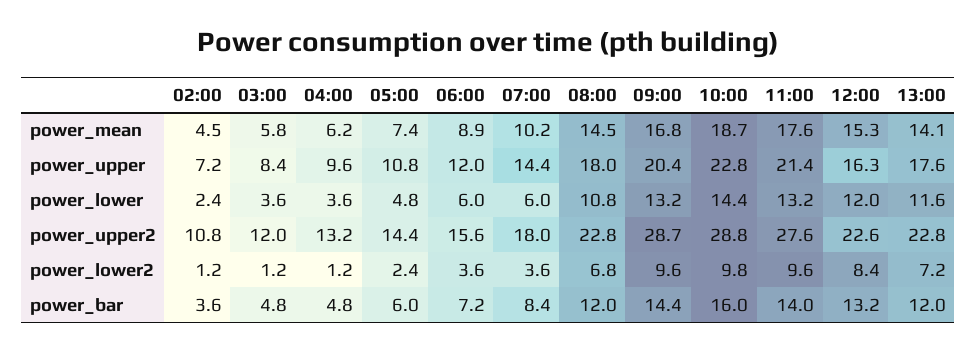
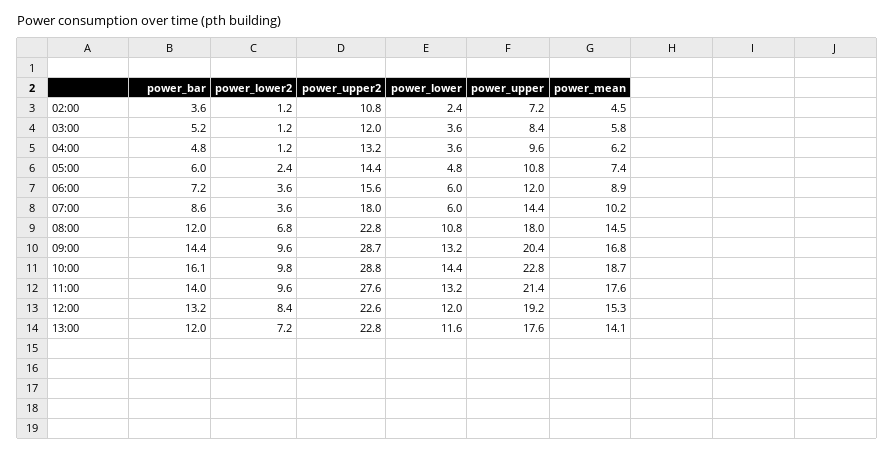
12:00, power_upper: 16.3 -> 19.2
03:00, power_bar: 4.8 -> 5.2
07:00, power_bar: 8.4 -> 8.6
10:00, power_bar: 16 -> 16.1

